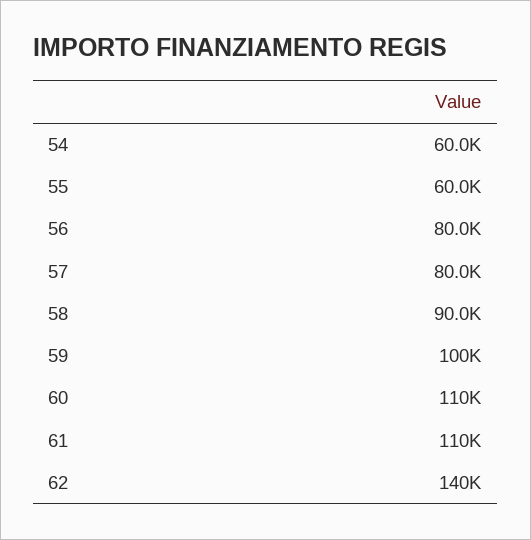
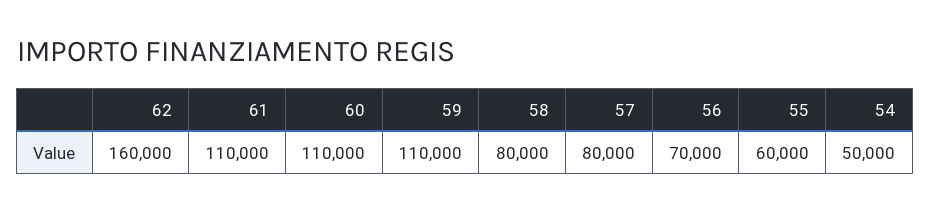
54: 60000 -> 50000
56: 80000 -> 70000
58: 90000 -> 80000
59: 100000 -> 110000
62: 140000 -> 160000

